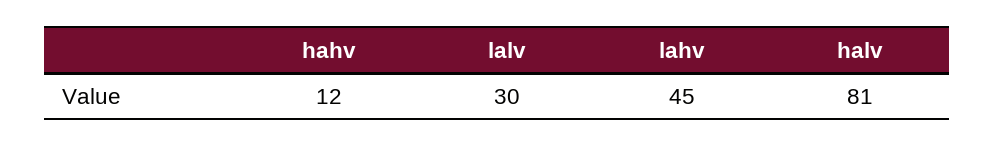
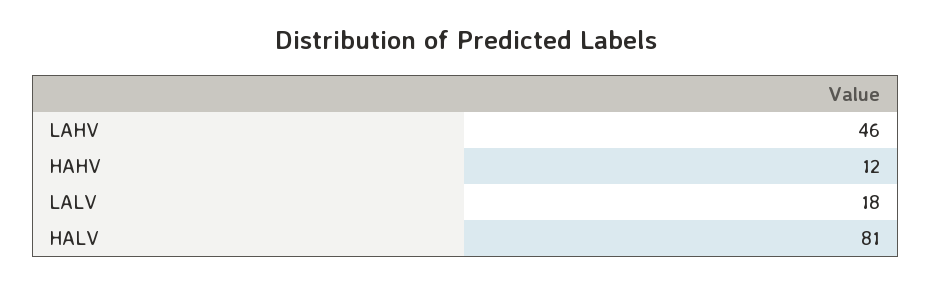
lalv: 30 -> 18
lahv: 45 -> 46

